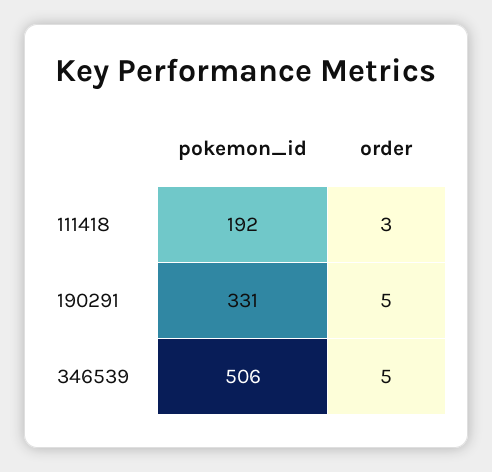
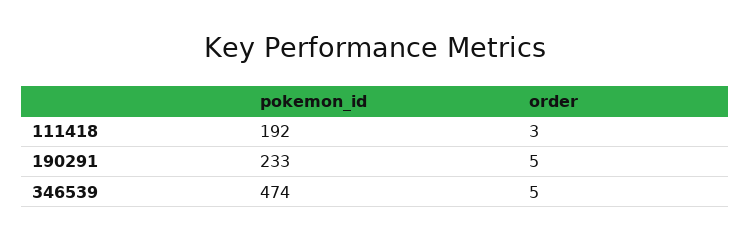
pokemon_id, 190291: 331 -> 233
pokemon_id, 346539: 506 -> 474

